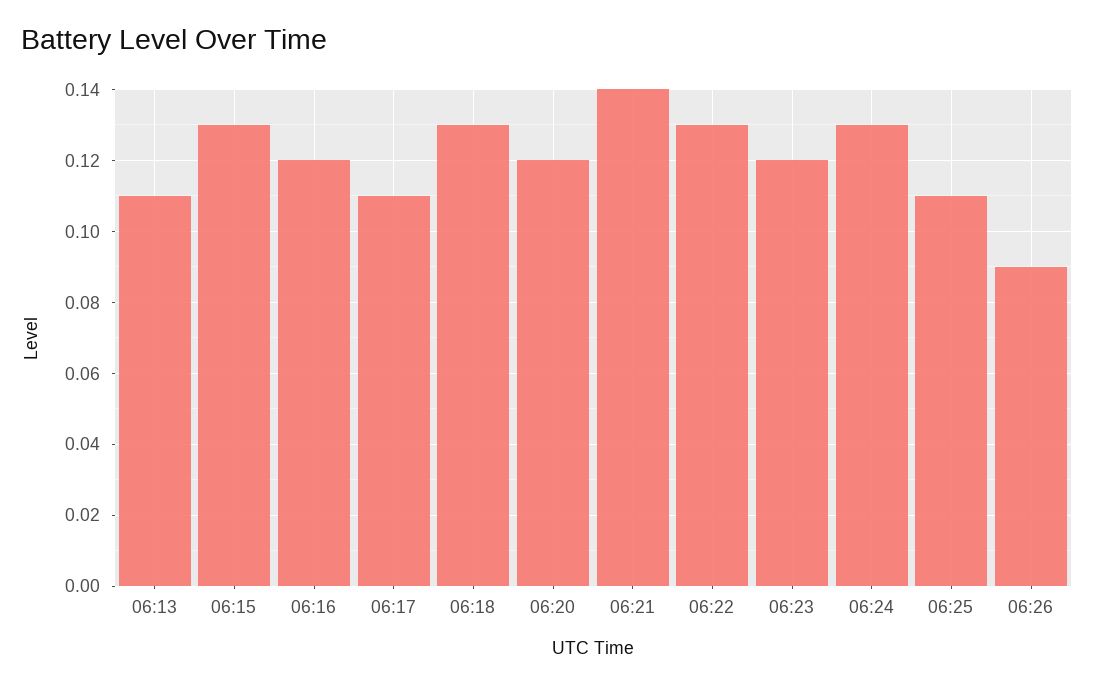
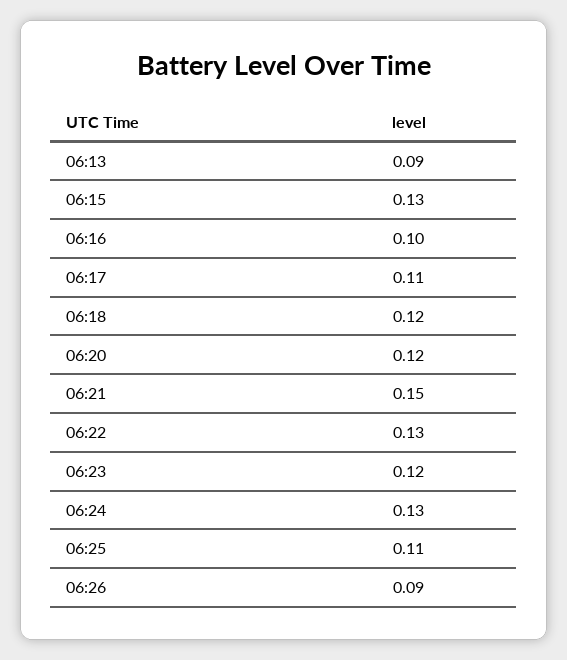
06:13: 0.11 -> 0.09
06:16: 0.12 -> 0.1
06:18: 0.13 -> 0.12
06:21: 0.14 -> 0.15

